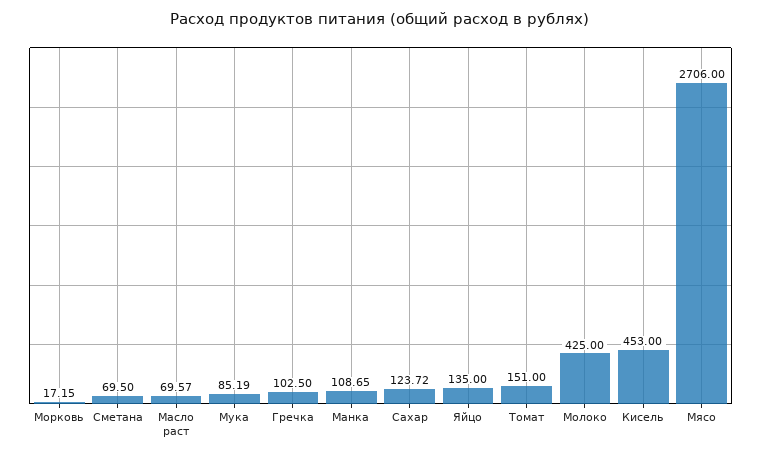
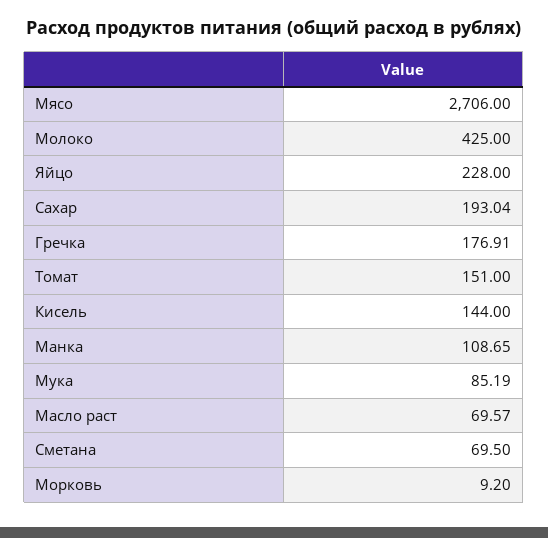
Морковь: 17.15 -> 9.2
Гречка: 102.5 -> 176.91
Сахар: 123.72 -> 193.04
Яйцо: 135 -> 228
Кисель: 453 -> 144

